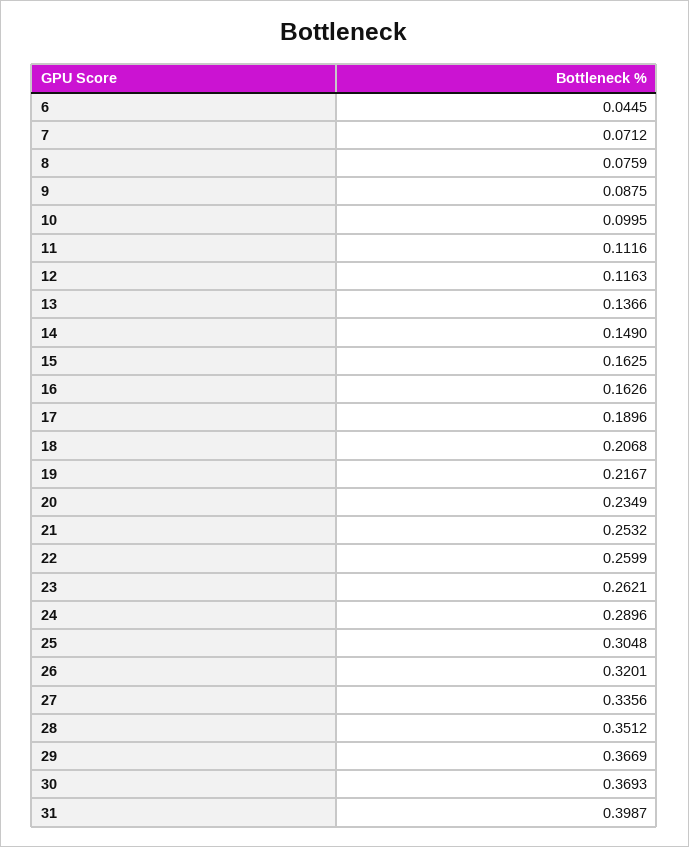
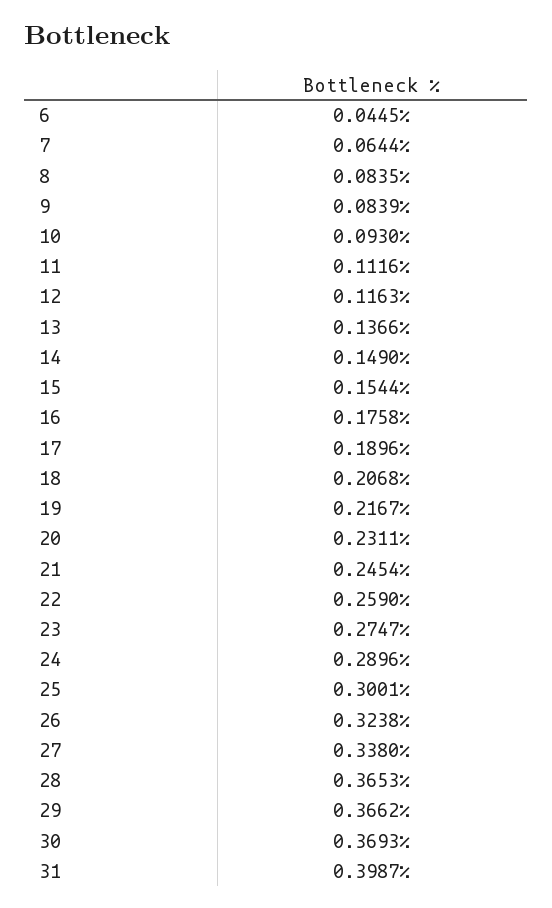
7: 0.0712 -> 0.0644
8: 0.0759 -> 0.0835
9: 0.0875 -> 0.0839
10: 0.0995 -> 0.093
15: 0.1625 -> 0.1544
16: 0.1626 -> 0.1758
20: 0.2349 -> 0.2311
21: 0.2532 -> 0.2454
22: 0.2599 -> 0.259
23: 0.2621 -> 0.2747
25: 0.3048 -> 0.3001
26: 0.3201 -> 0.3238
27: 0.3356 -> 0.338
28: 0.3512 -> 0.3653
29: 0.3669 -> 0.3662

